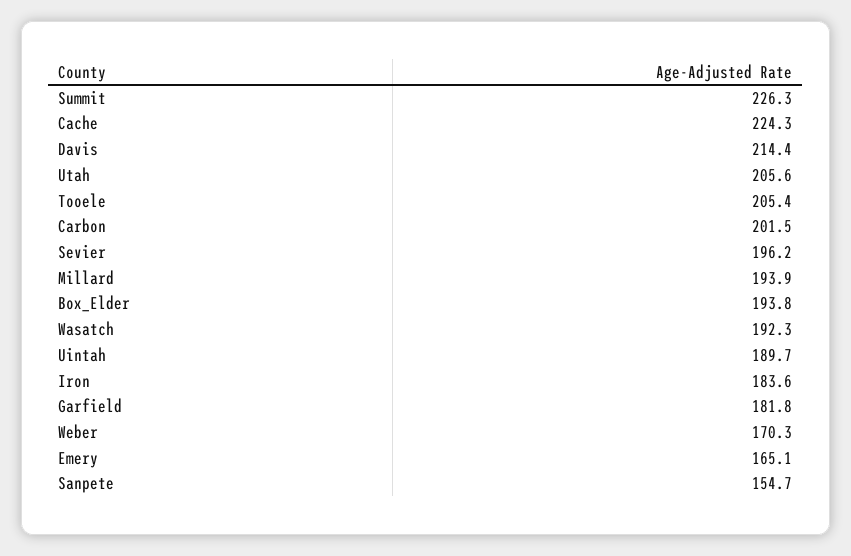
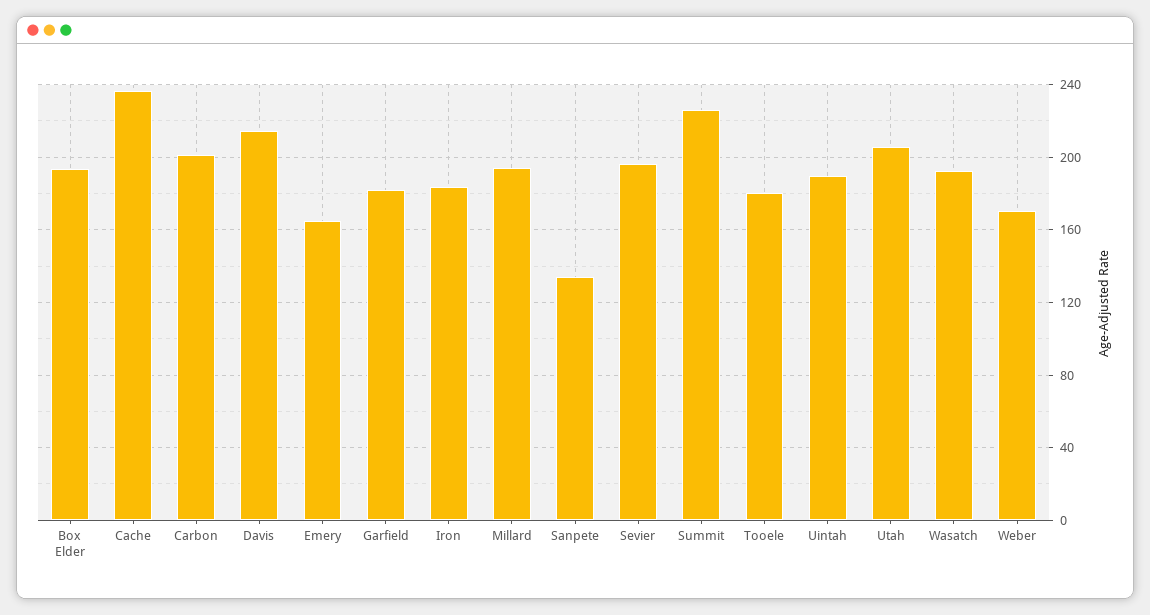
Cache: 224.3 -> 235
Tooele: 205.4 -> 180
Sanpete: 154.7 -> 135

